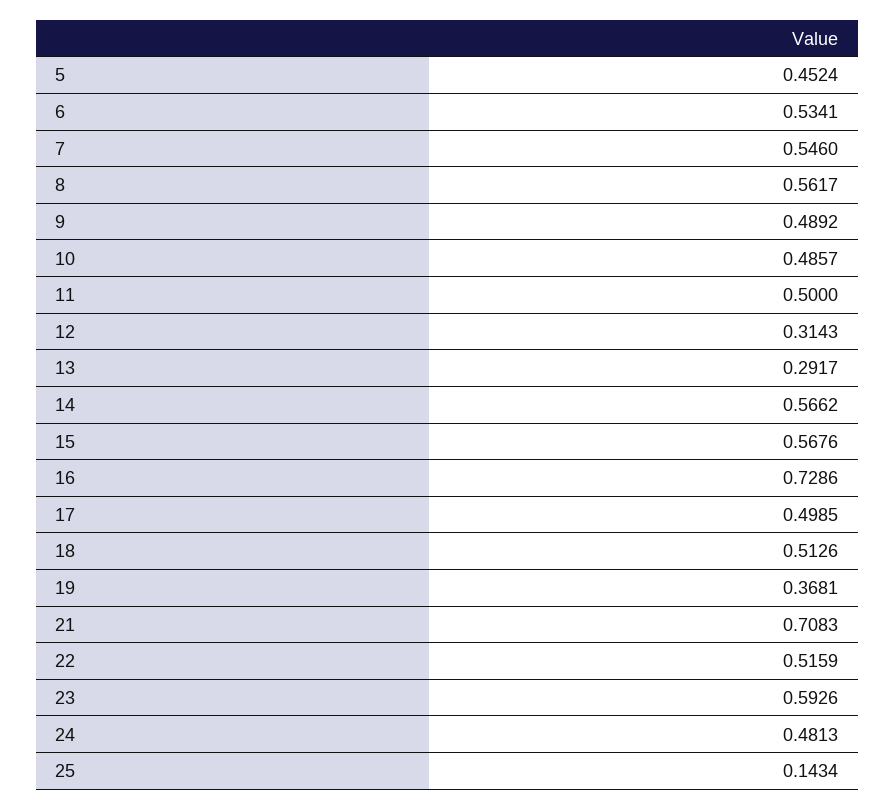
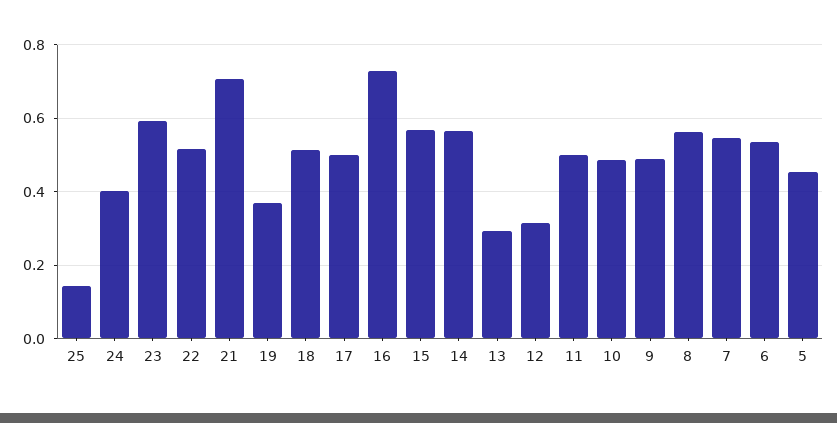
24: 0.4813 -> 0.4

